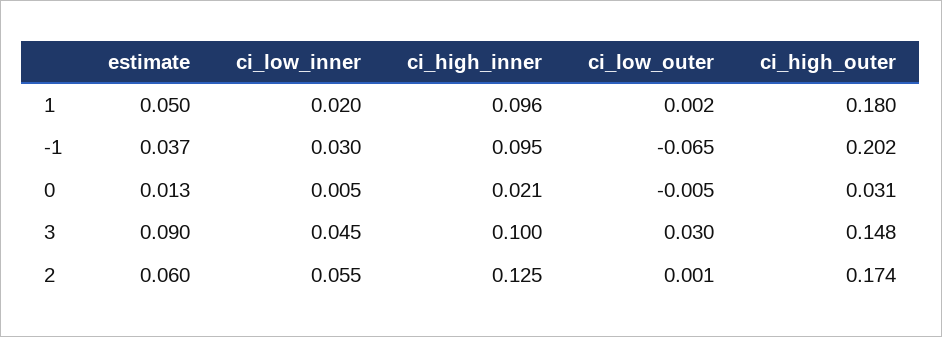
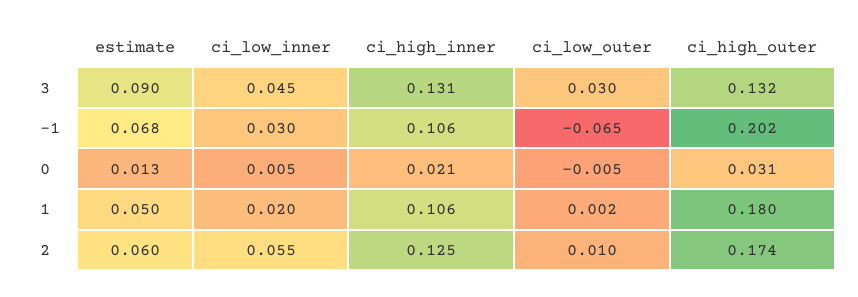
ci_high_inner, 1: 0.096 -> 0.106
estimate, -1: 0.037 -> 0.068
ci_high_inner, -1: 0.095 -> 0.106
ci_high_inner, 3: 0.1 -> 0.131
ci_high_outer, 3: 0.148 -> 0.132
ci_low_outer, 2: 0.001 -> 0.01

